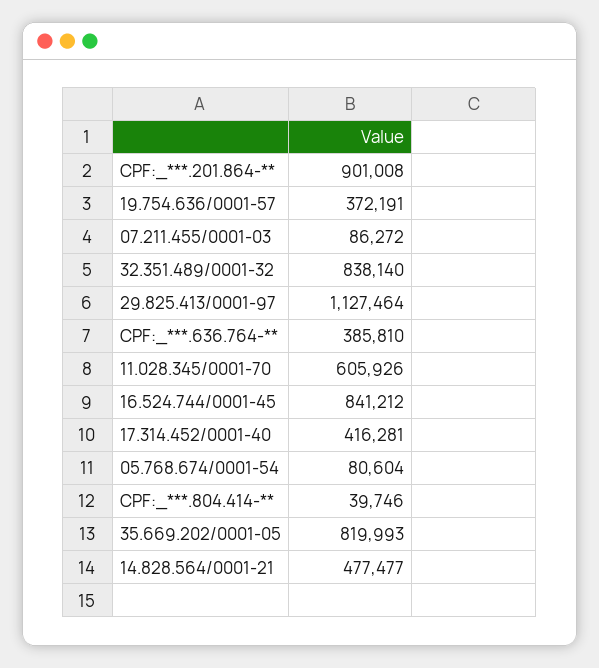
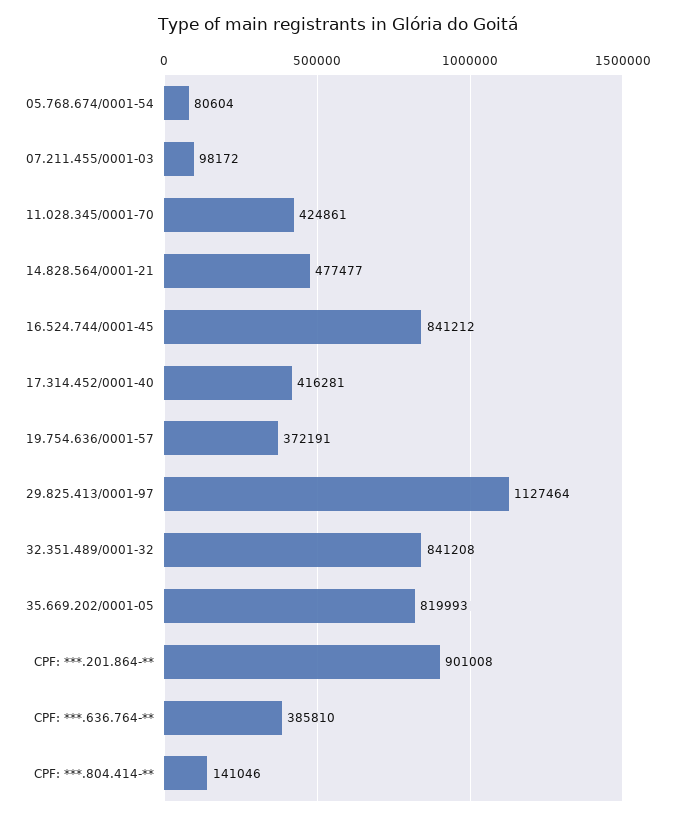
07.211.455/0001-03: 86272 -> 98172
32.351.489/0001-32: 838140 -> 841208
11.028.345/0001-70: 605926 -> 424861
CPF:_***.804.414-**: 39746 -> 141046

